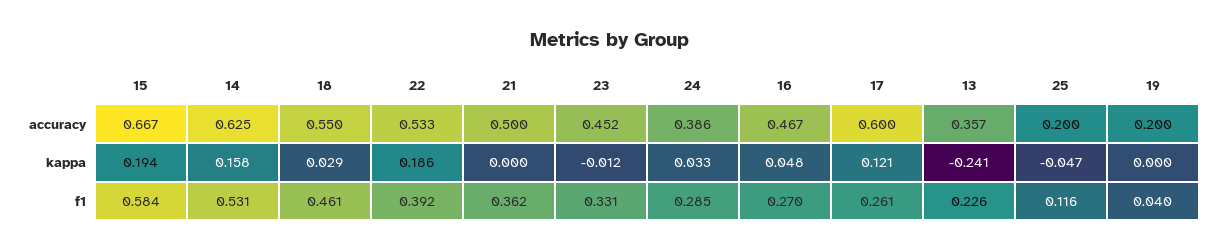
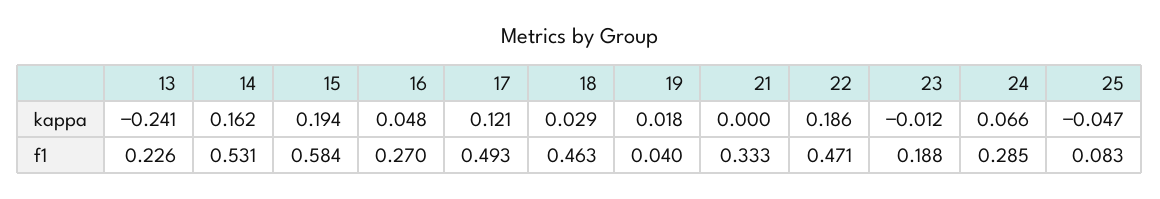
15, accuracy: 0.667 -> none
14, accuracy: 0.625 -> none
18, accuracy: 0.55 -> none
22, accuracy: 0.533 -> none
21, accuracy: 0.5 -> none
23, accuracy: 0.452 -> none
24, accuracy: 0.386 -> none
16, accuracy: 0.467 -> none
17, accuracy: 0.6 -> none
13, accuracy: 0.357 -> none
25, accuracy: 0.2 -> none
19, accuracy: 0.2 -> none
14, kappa: 0.158 -> 0.162
24, kappa: 0.033 -> 0.066
19, kappa: 0 -> 0.018
18, f1: 0.461 -> 0.463
22, f1: 0.392 -> 0.471
21, f1: 0.362 -> 0.333
23, f1: 0.331 -> 0.188
17, f1: 0.261 -> 0.493
25, f1: 0.116 -> 0.083

